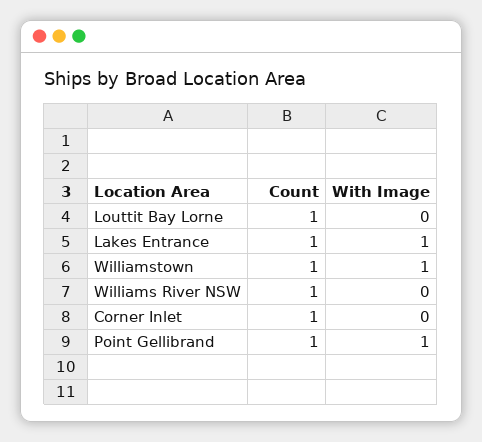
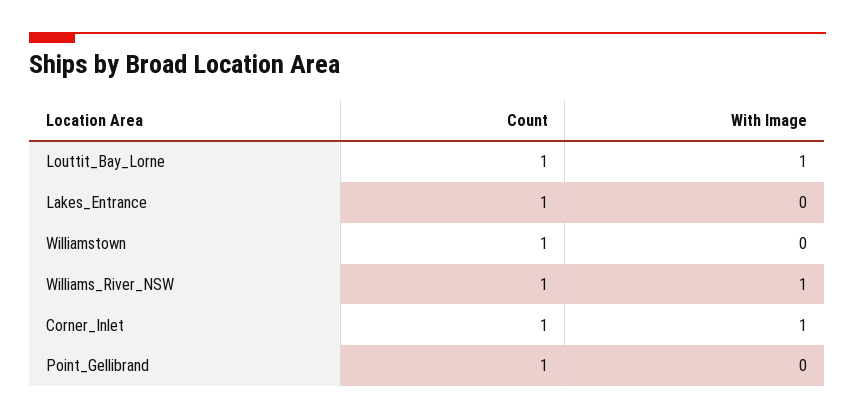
With Image, Louttit Bay Lorne: 0 -> 1
With Image, Lakes Entrance: 1 -> 0
With Image, Williamstown: 1 -> 0
With Image, Williams River NSW: 0 -> 1
With Image, Corner Inlet: 0 -> 1
With Image, Point Gellibrand: 1 -> 0

